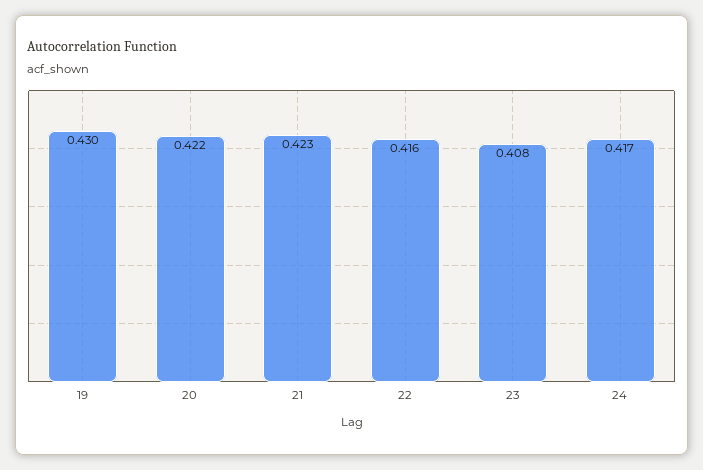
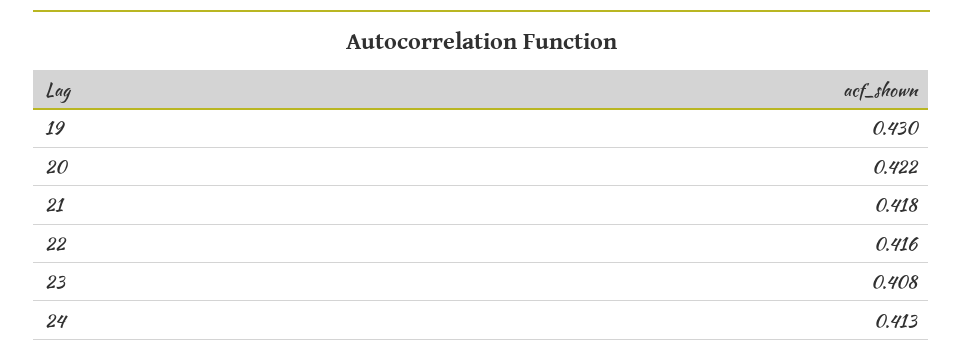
21: 0.423 -> 0.418
24: 0.417 -> 0.413

